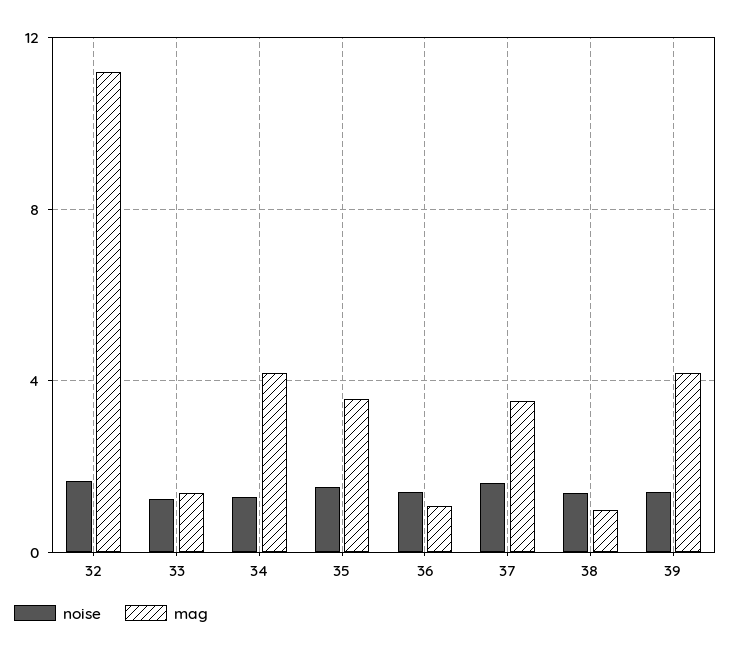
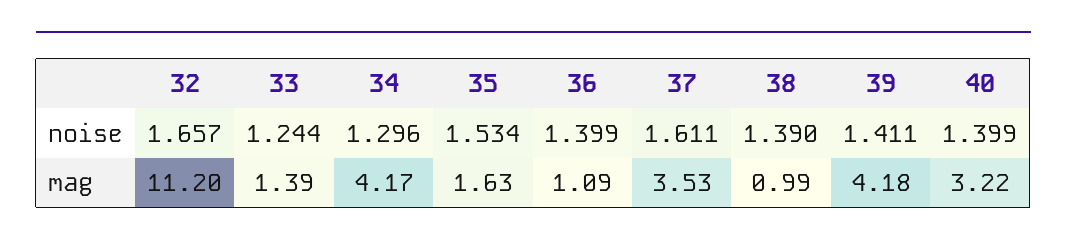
mag, 35: 3.5 -> 1.63
noise, 40: none -> 1.399
mag, 40: none -> 3.22

